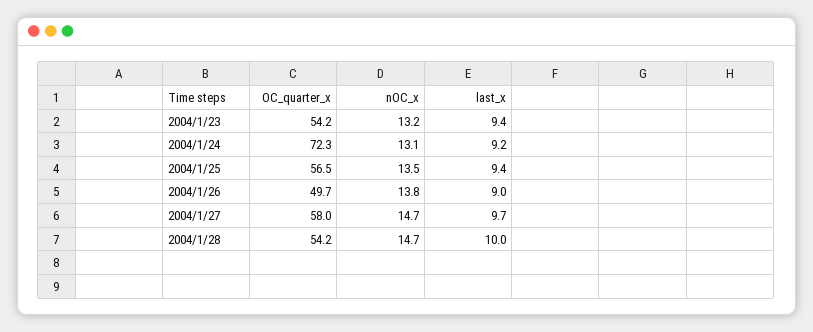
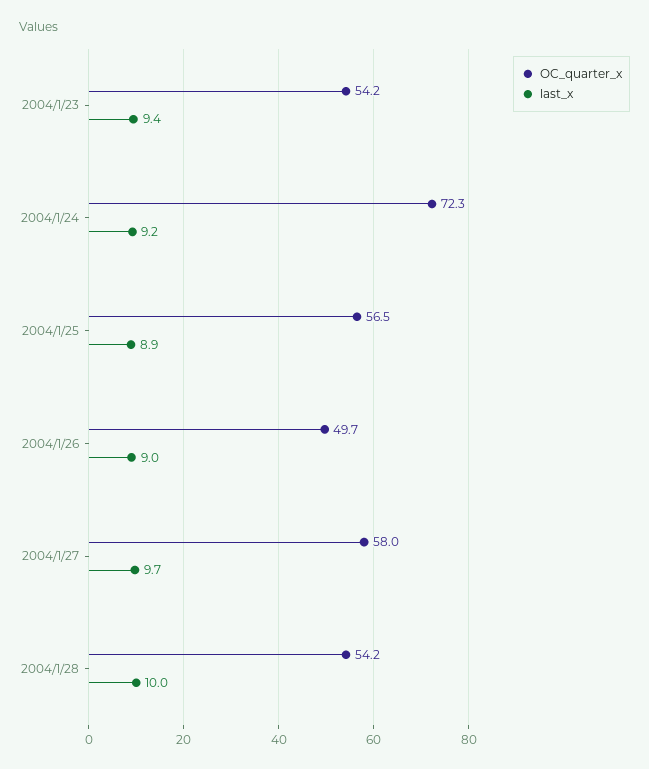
nOC_x, 2004/1/23: 13.2 -> none
nOC_x, 2004/1/24: 13.1 -> none
nOC_x, 2004/1/25: 13.5 -> none
last_x, 2004/1/25: 9.4 -> 8.9
nOC_x, 2004/1/26: 13.8 -> none
nOC_x, 2004/1/27: 14.7 -> none
nOC_x, 2004/1/28: 14.7 -> none

